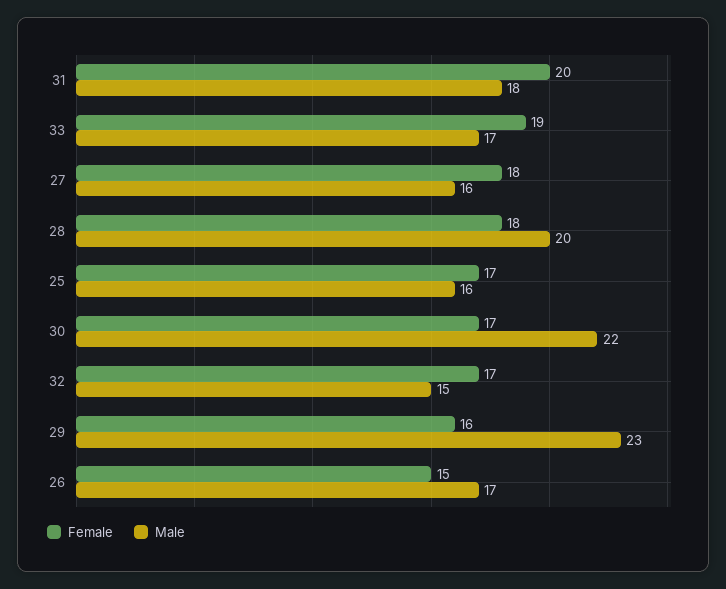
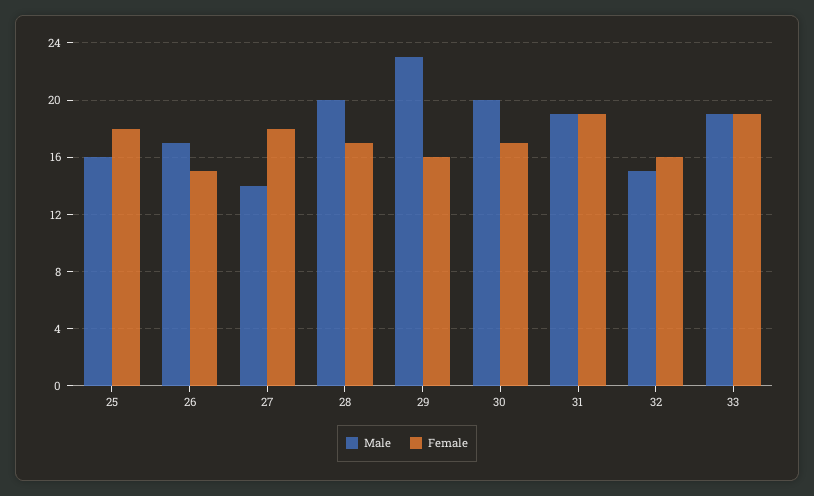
Female, 31: 20 -> 19
Male, 31: 18 -> 19
Male, 33: 17 -> 19
Male, 27: 16 -> 14
Female, 28: 18 -> 17
Female, 25: 17 -> 18
Male, 30: 22 -> 20
Female, 32: 17 -> 16

